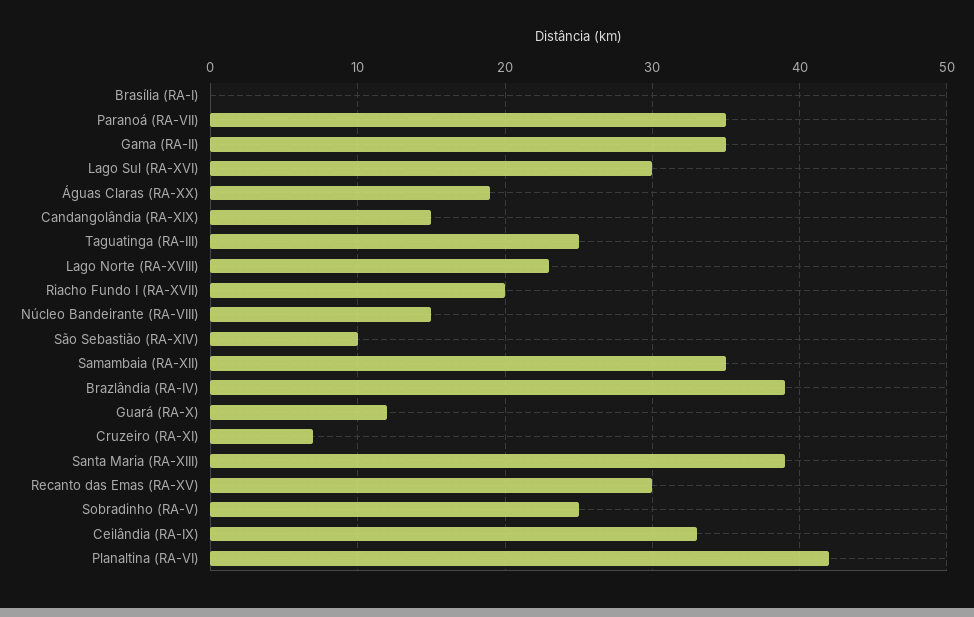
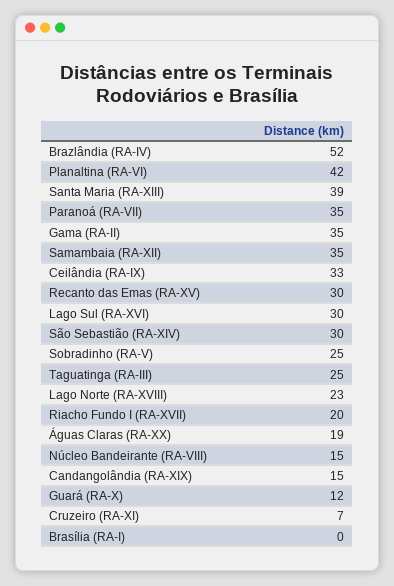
São Sebastião (RA-XIV): 10 -> 30
Brazlândia (RA-IV): 39 -> 52

